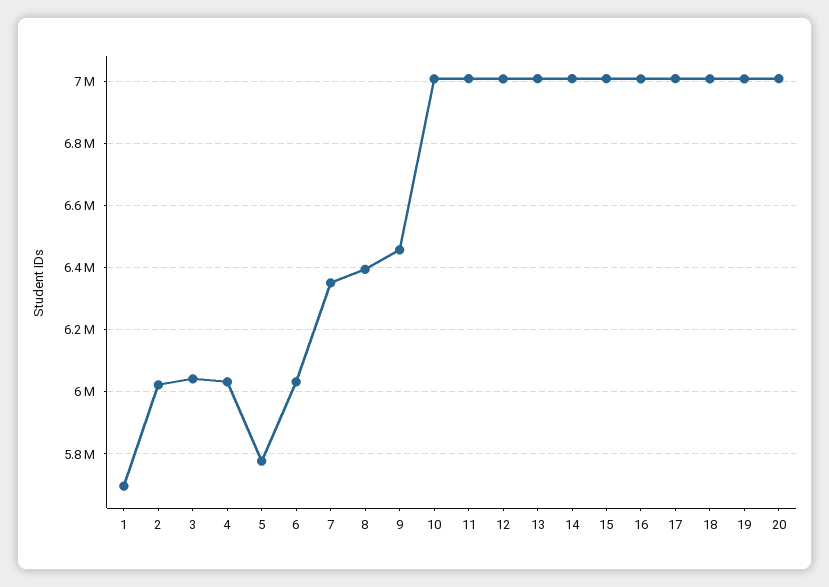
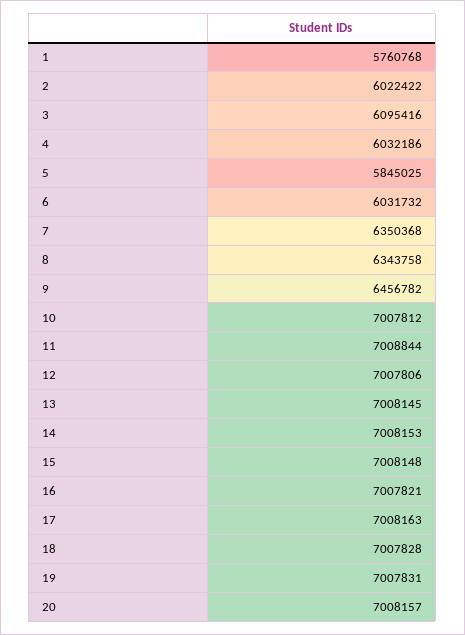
1: 5700000 -> 5760768
3: 6040000 -> 6095416
5: 5780000 -> 5845025
8: 6400000 -> 6343758

